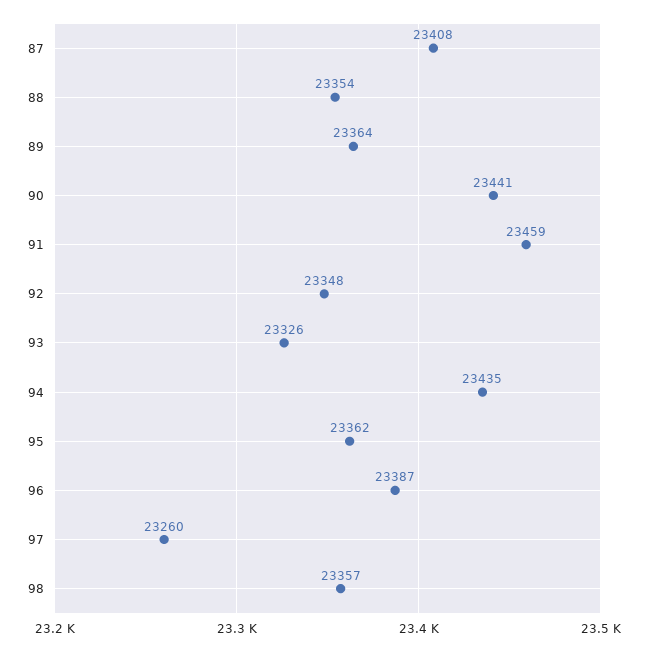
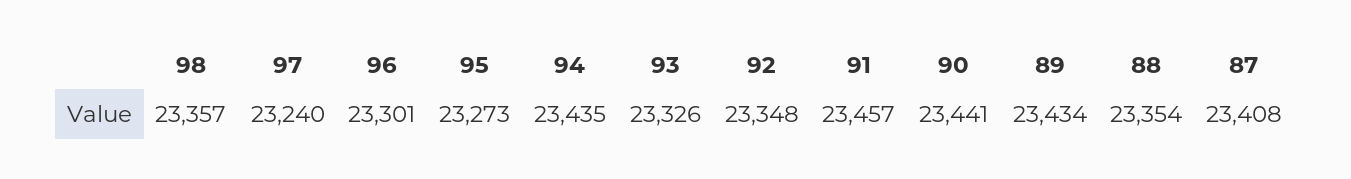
89: 23364 -> 23434
91: 23459 -> 23457
95: 23362 -> 23273
96: 23387 -> 23301
97: 23260 -> 23240

